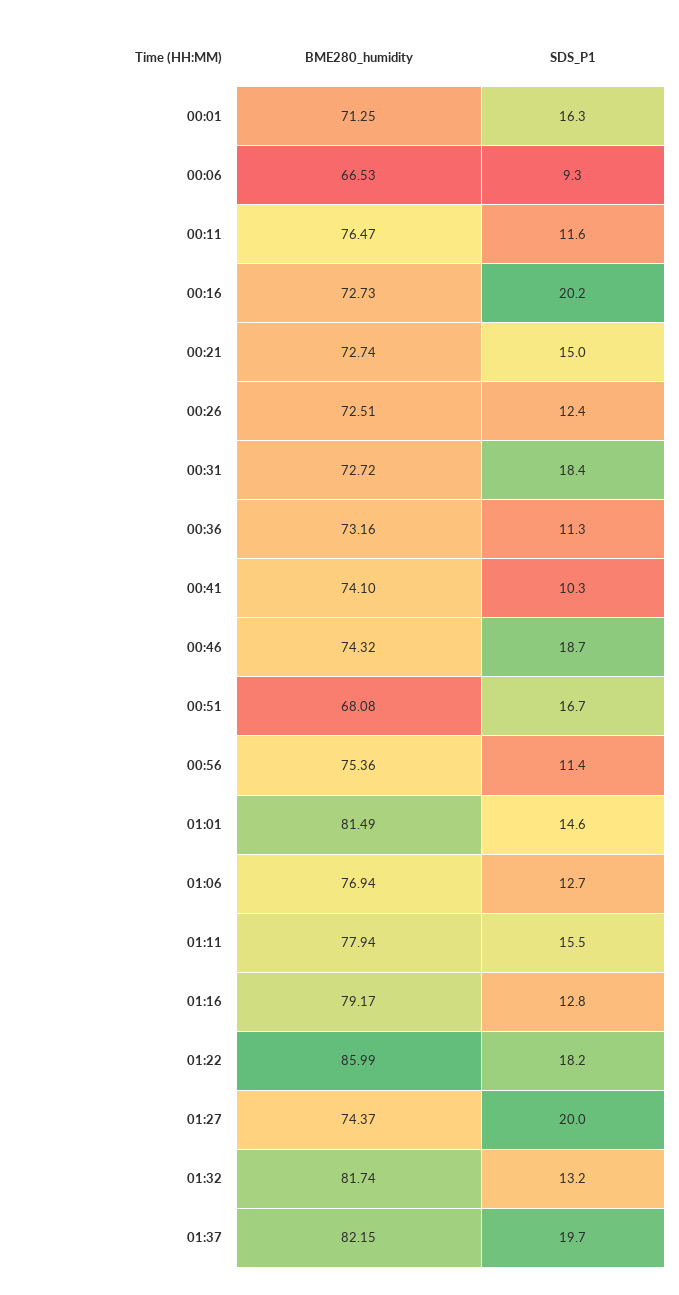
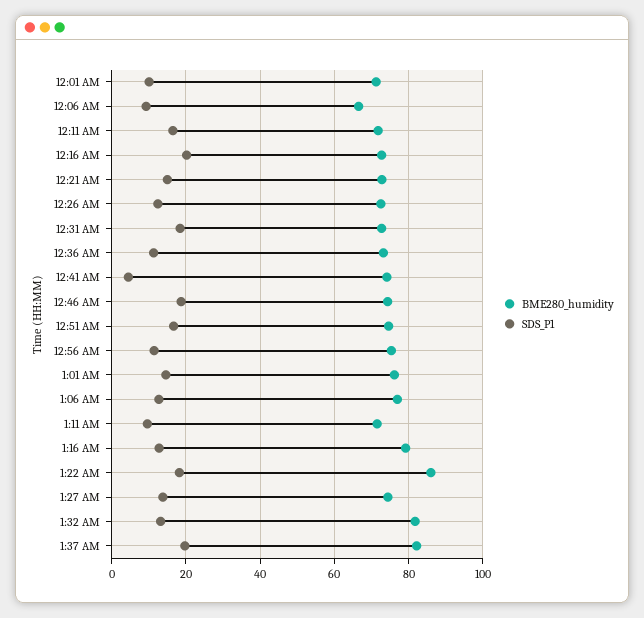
SDS_P1, 00:01: 16.3 -> 10
BME280_humidity, 00:11: 76.47 -> 72
SDS_P1, 00:11: 11.6 -> 16
SDS_P1, 00:41: 10.3 -> 4
BME280_humidity, 00:51: 68.08 -> 74
BME280_humidity, 01:01: 81.49 -> 76
BME280_humidity, 01:11: 77.94 -> 72
SDS_P1, 01:11: 15.5 -> 10
SDS_P1, 01:27: 20 -> 14

